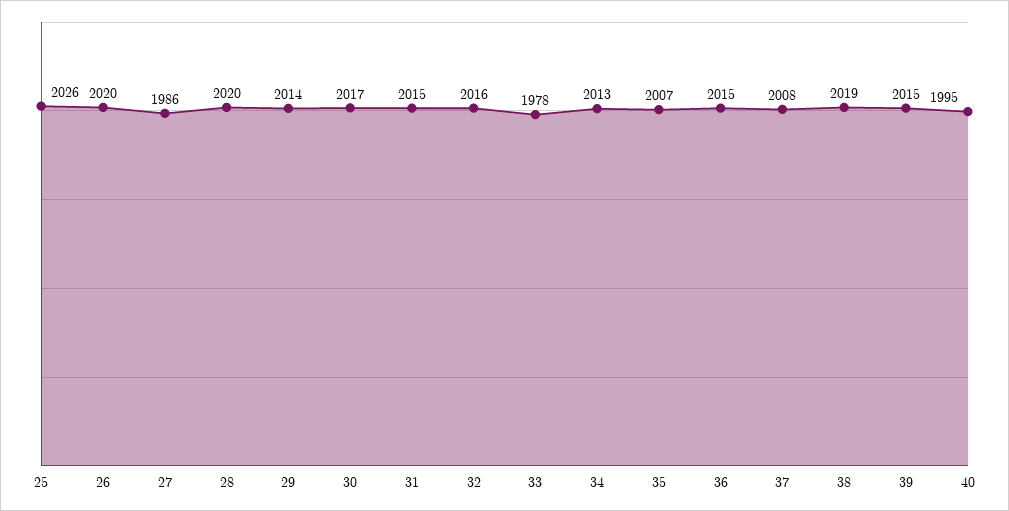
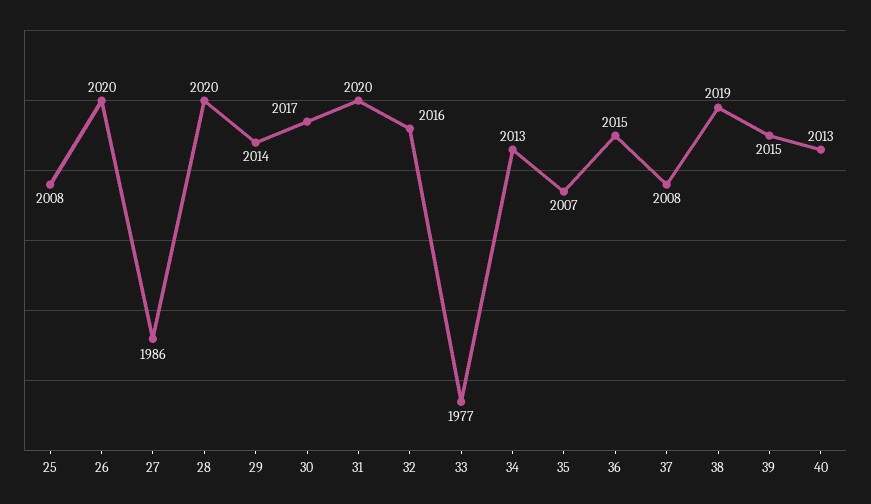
25: 2026 -> 2008
31: 2015 -> 2020
33: 1978 -> 1977
40: 1995 -> 2013

